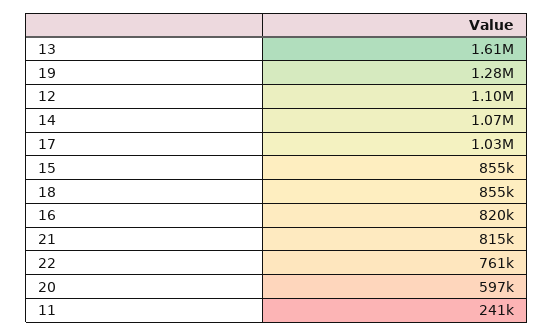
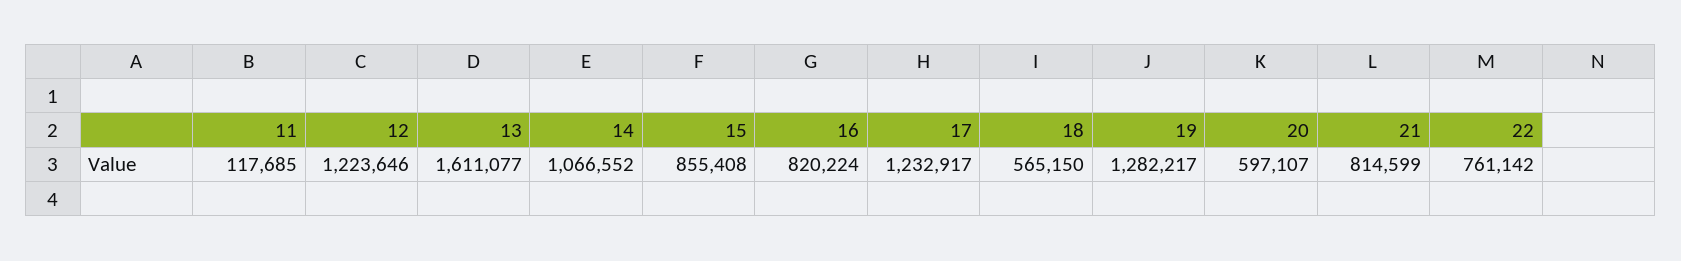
12: 1100000 -> 1223646
17: 1030000 -> 1232917
18: 855000 -> 565150
11: 241000 -> 117685

